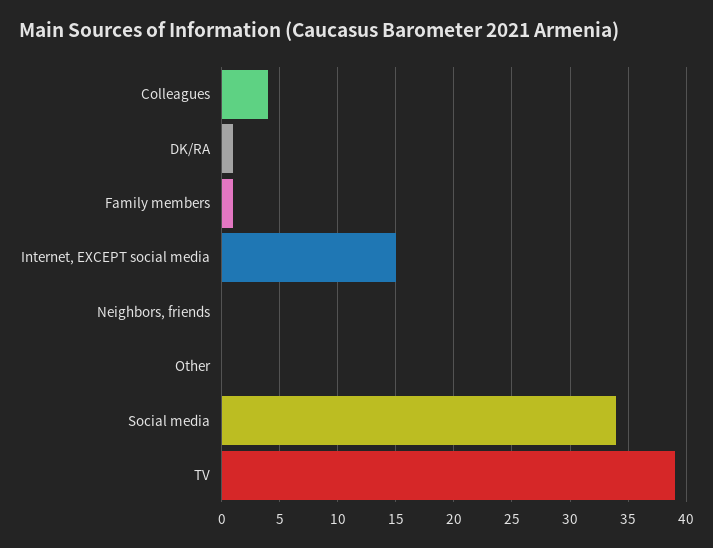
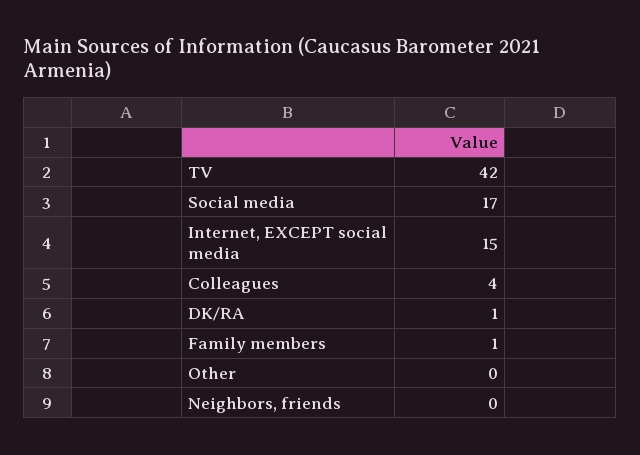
Social media: 34 -> 17
TV: 39 -> 42

